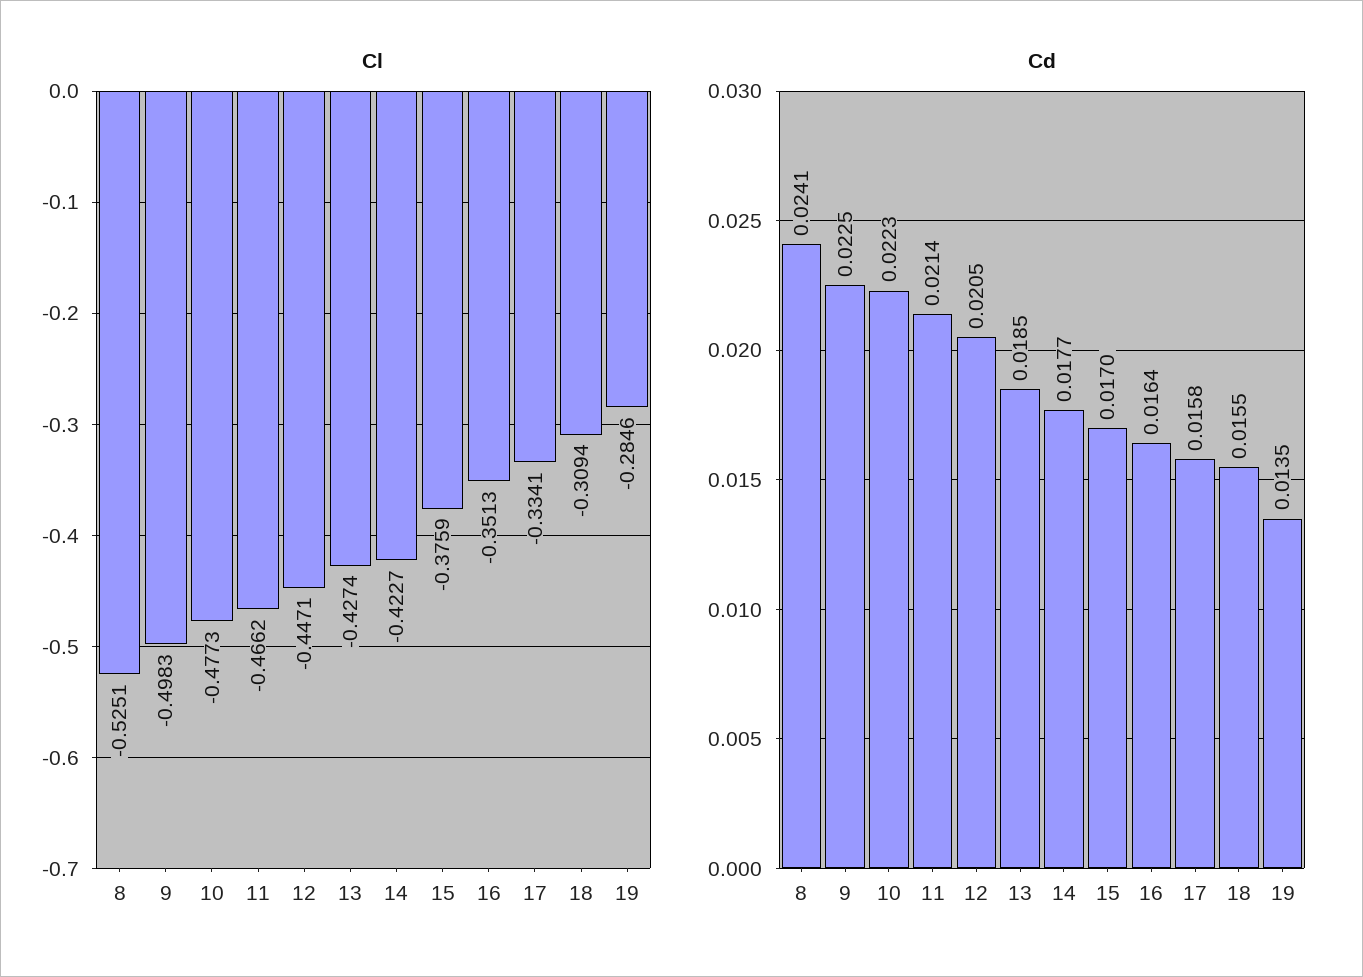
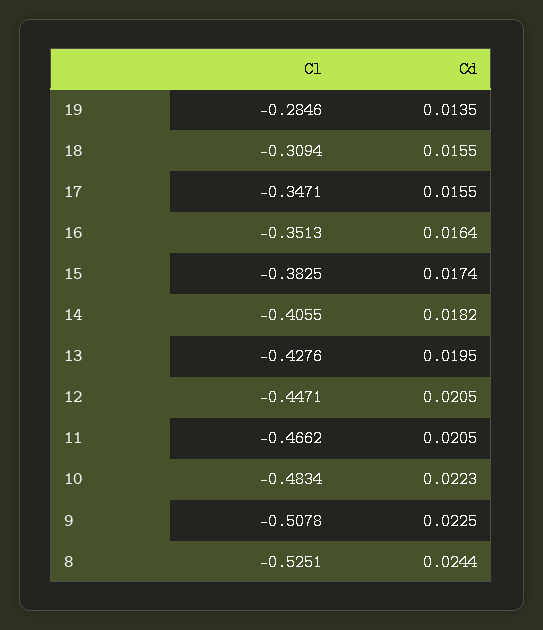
Cl, 9: -0.4983 -> -0.5078
Cl, 10: -0.4773 -> -0.4834
Cl, 13: -0.4274 -> -0.4276
Cl, 14: -0.4227 -> -0.4055
Cl, 15: -0.3759 -> -0.3825
Cl, 17: -0.3341 -> -0.3471
Cd, 8: 0.0241 -> 0.0244
Cd, 11: 0.0214 -> 0.0205
Cd, 13: 0.0185 -> 0.0195
Cd, 14: 0.0177 -> 0.0182
Cd, 15: 0.017 -> 0.0174
Cd, 17: 0.0158 -> 0.0155

